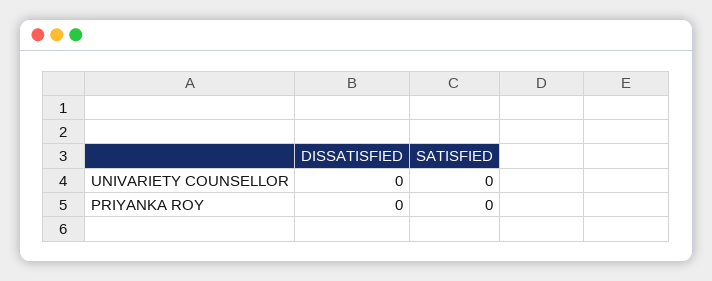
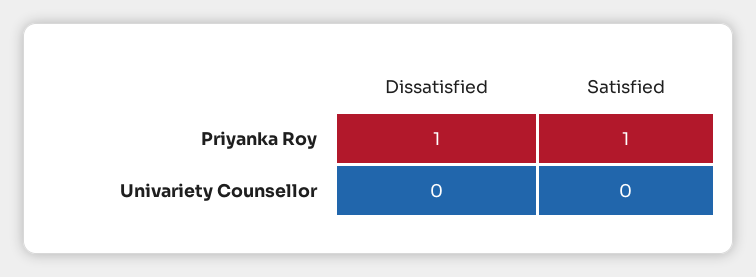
DISSATISFIED, PRIYANKA ROY: 0 -> 1
SATISFIED, PRIYANKA ROY: 0 -> 1

